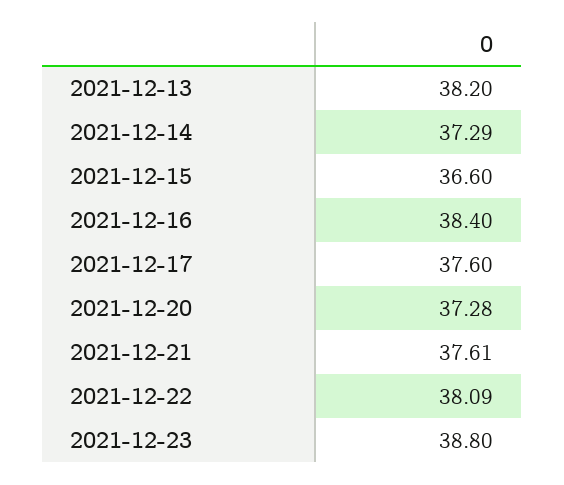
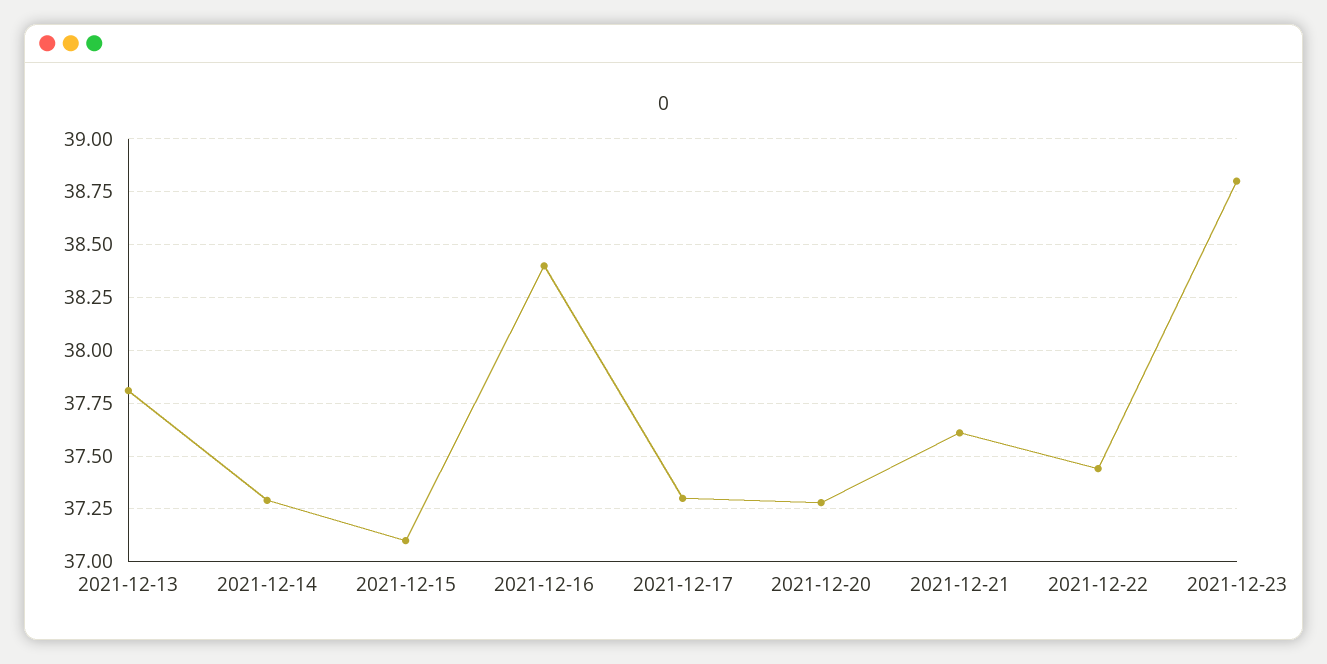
2021-12-13: 38.2 -> 37.8
2021-12-15: 36.6 -> 37.1
2021-12-17: 37.6 -> 37.3
2021-12-22: 38.09 -> 37.45

